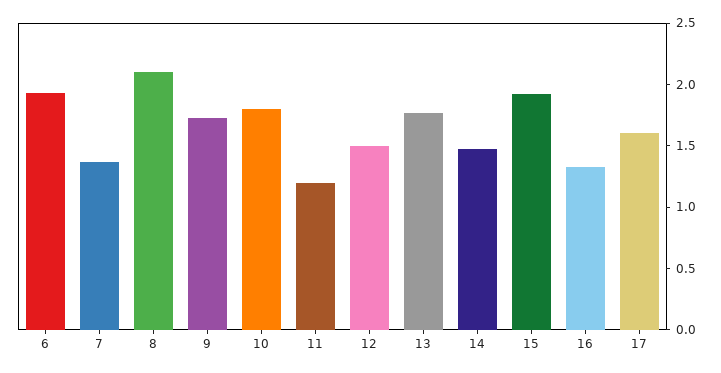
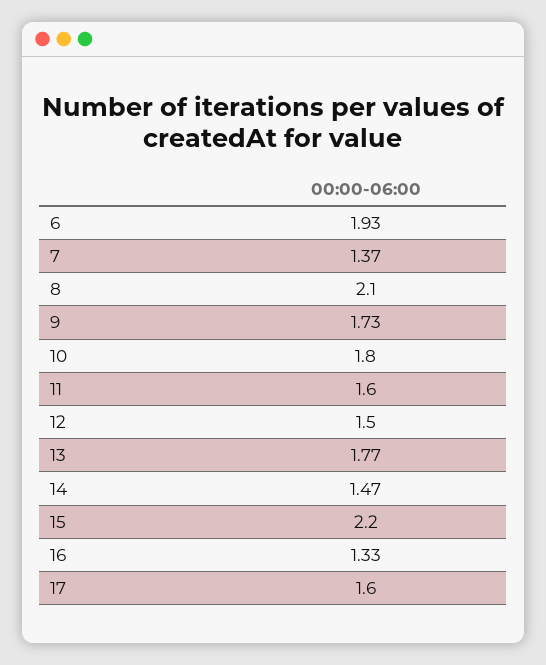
11: 1.2 -> 1.6
15: 1.9 -> 2.2

